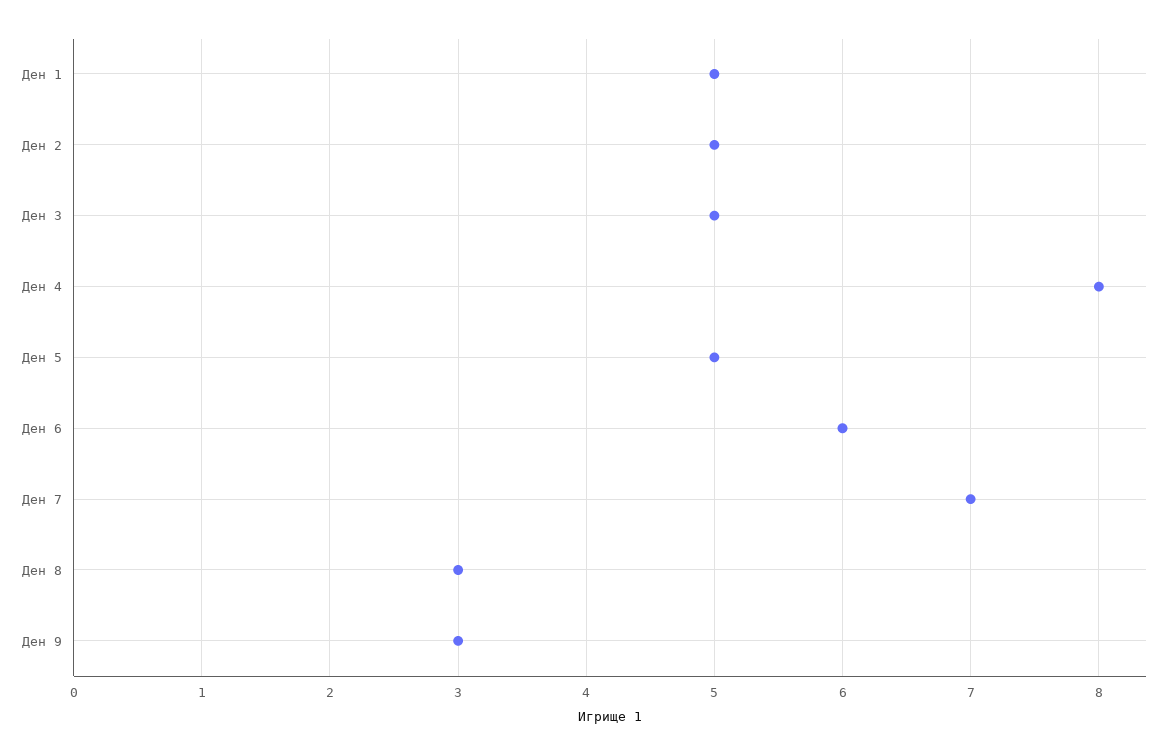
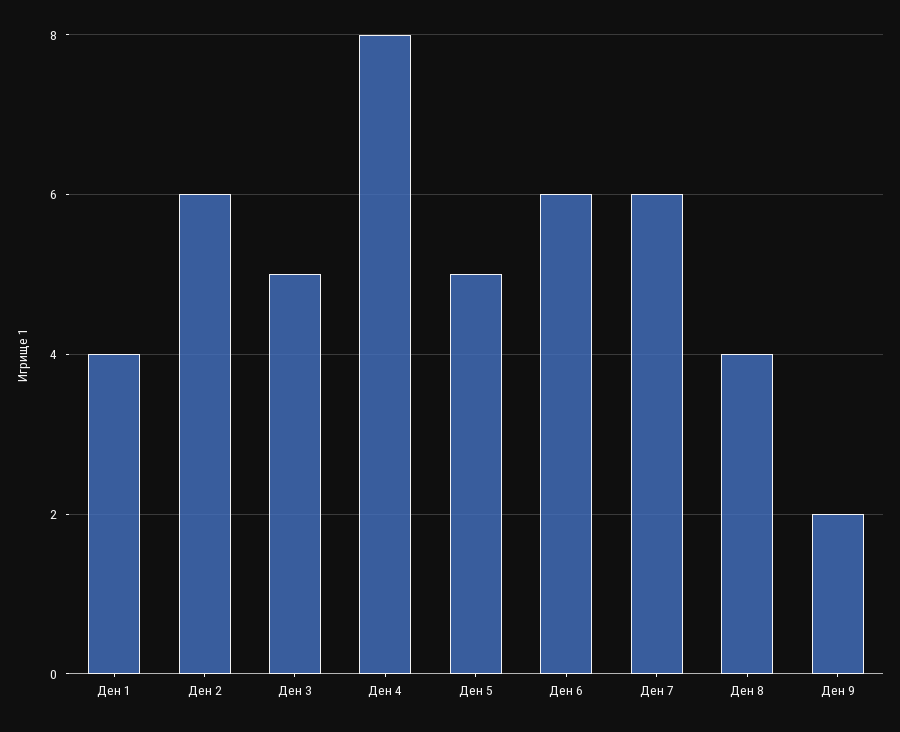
Ден 1: 5 -> 4
Ден 2: 5 -> 6
Ден 7: 7 -> 6
Ден 8: 3 -> 4
Ден 9: 3 -> 2

